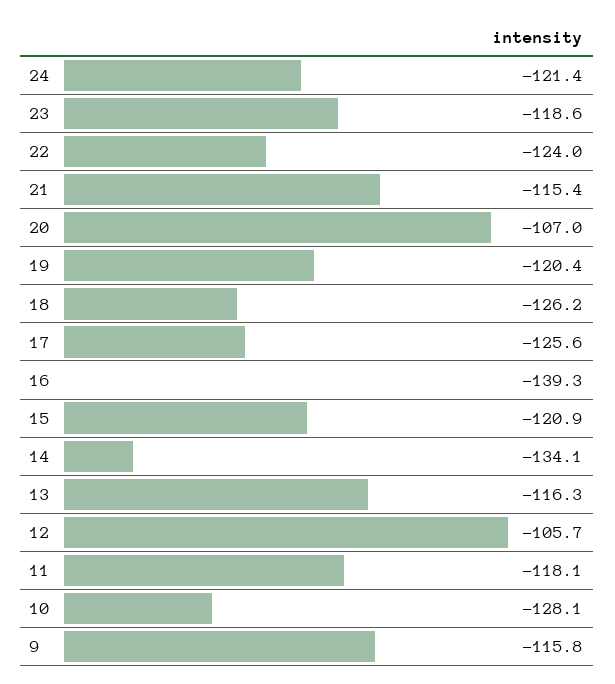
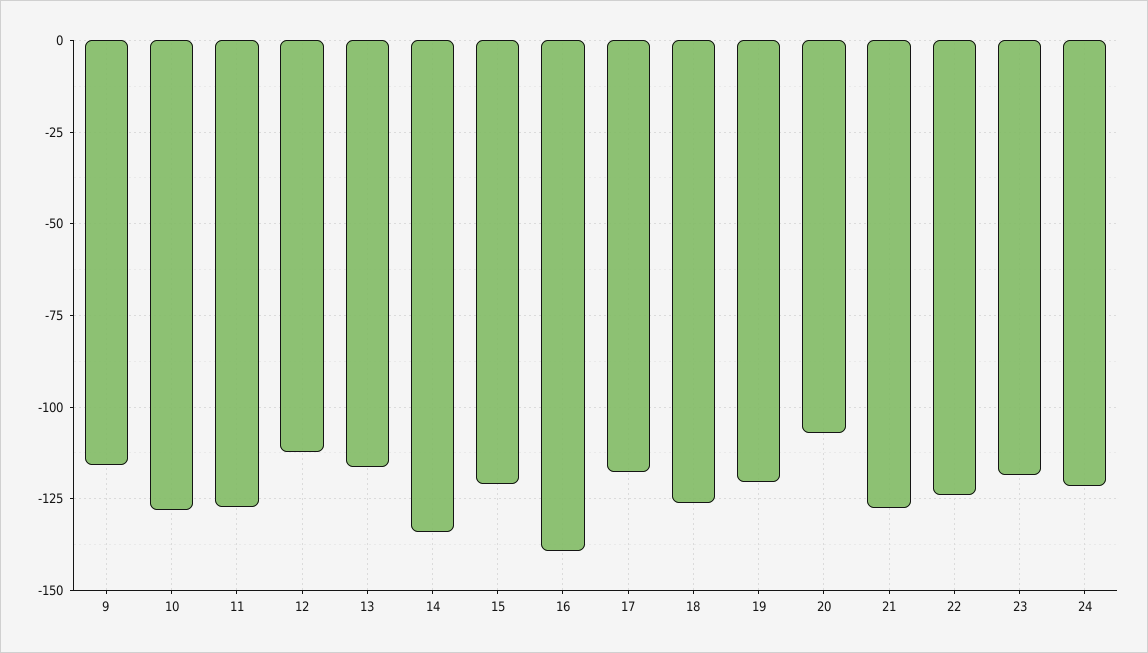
21: -115.4 -> -127.5
17: -125.6 -> -117.5
12: -105.7 -> -112.5
11: -118.1 -> -127.5

